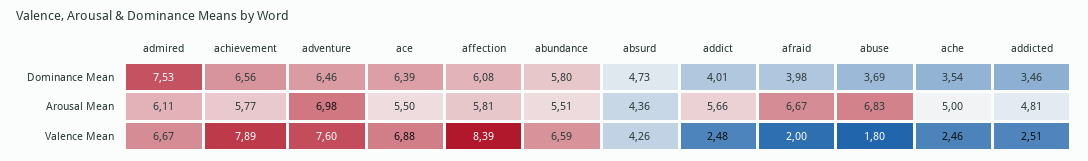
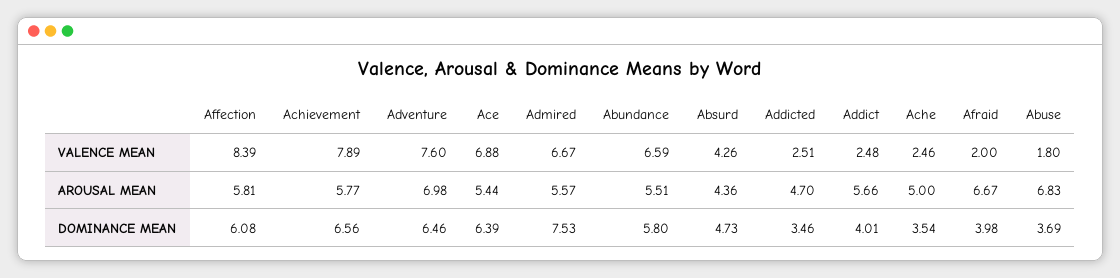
admired, Arousal Mean: 6.11 -> 5.57
ace, Arousal Mean: 5.5 -> 5.44
addicted, Arousal Mean: 4.81 -> 4.7

